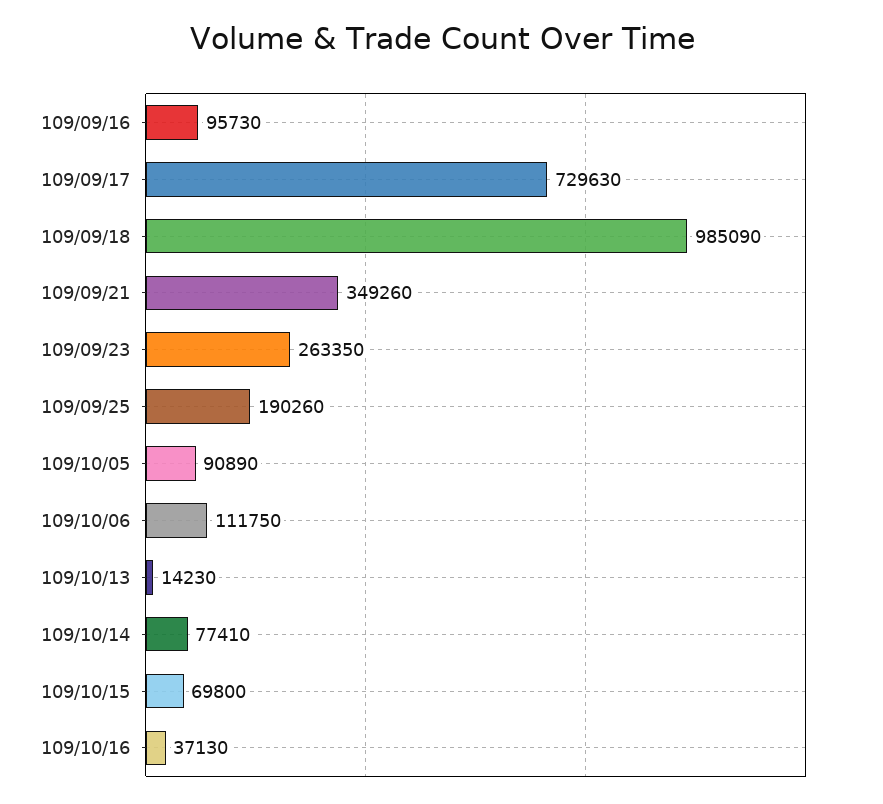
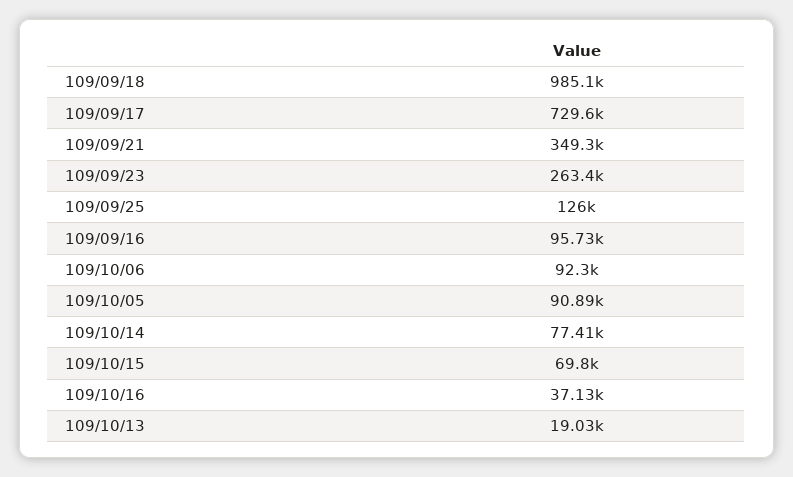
109/09/25: 190260 -> 126000
109/10/06: 111750 -> 92300
109/10/13: 14230 -> 19030

